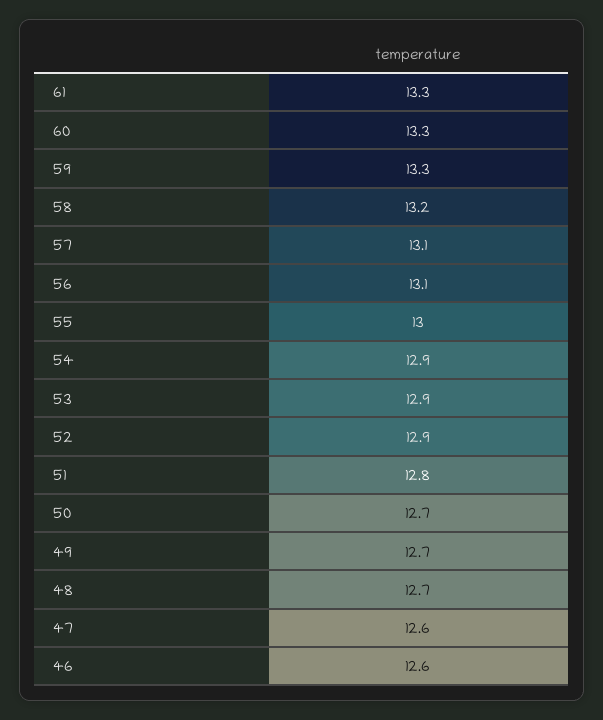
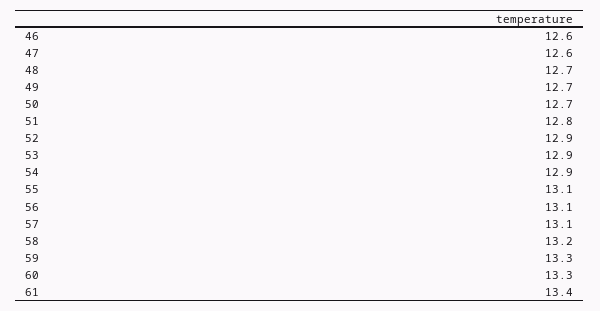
61: 13.3 -> 13.4
55: 13 -> 13.1

